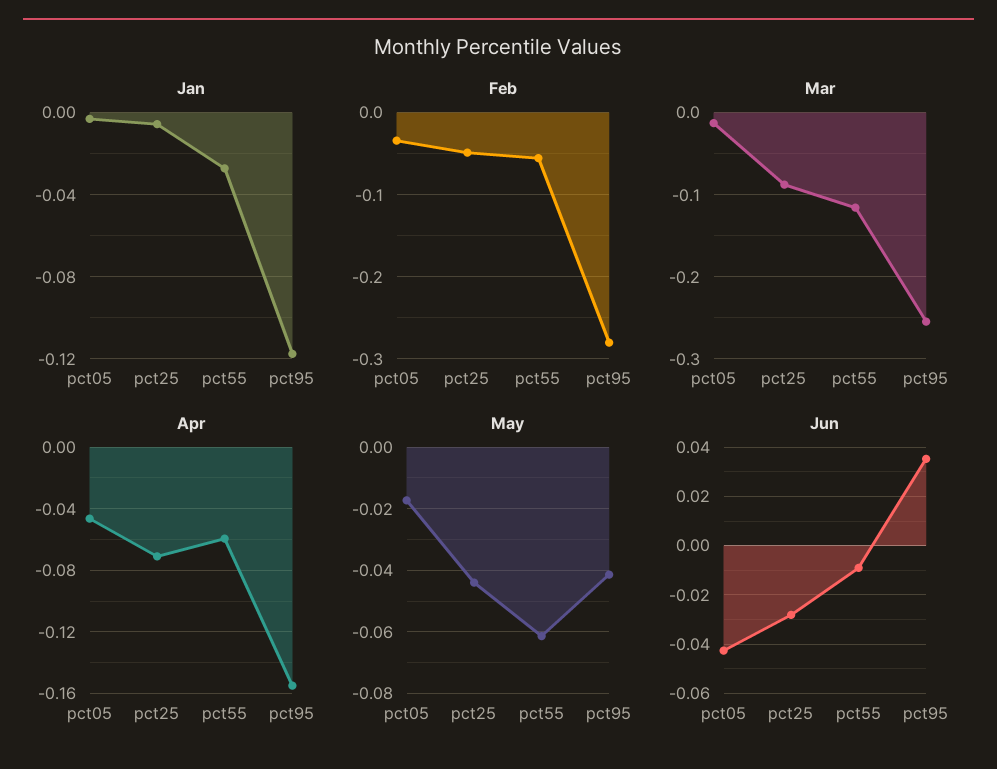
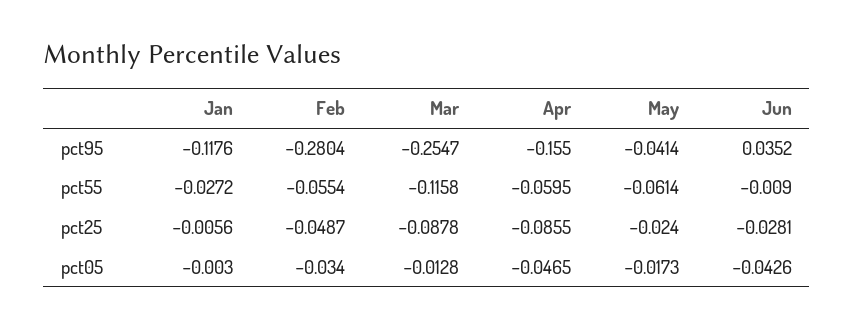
Apr, pct25: -0.07 -> -0.0855
May, pct25: -0.044 -> -0.024

